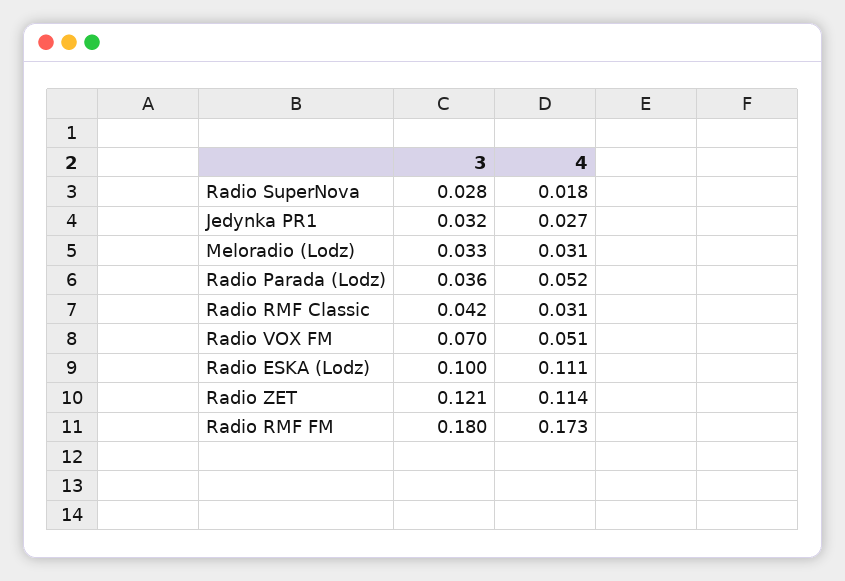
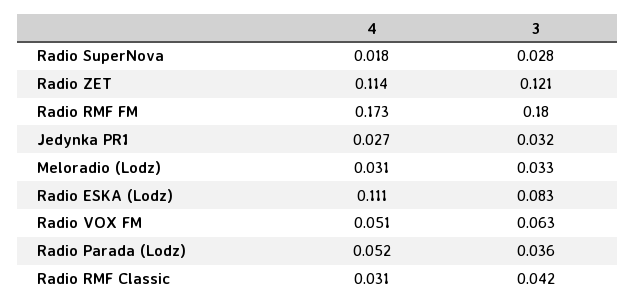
3, Radio VOX FM: 0.07 -> 0.063
3, Radio ESKA (Lodz): 0.1 -> 0.083

